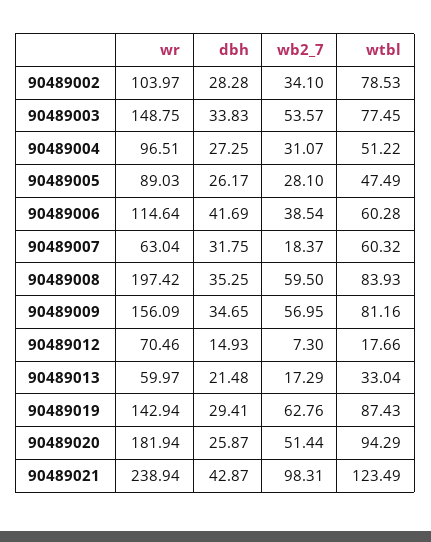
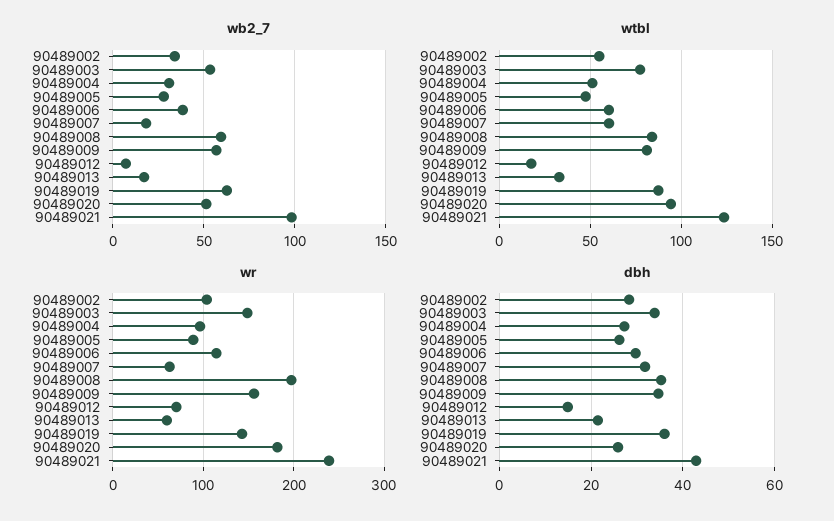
wtbl, 90489002: 78.53 -> 55
dbh, 90489006: 41.69 -> 30
dbh, 90489019: 29.41 -> 36

